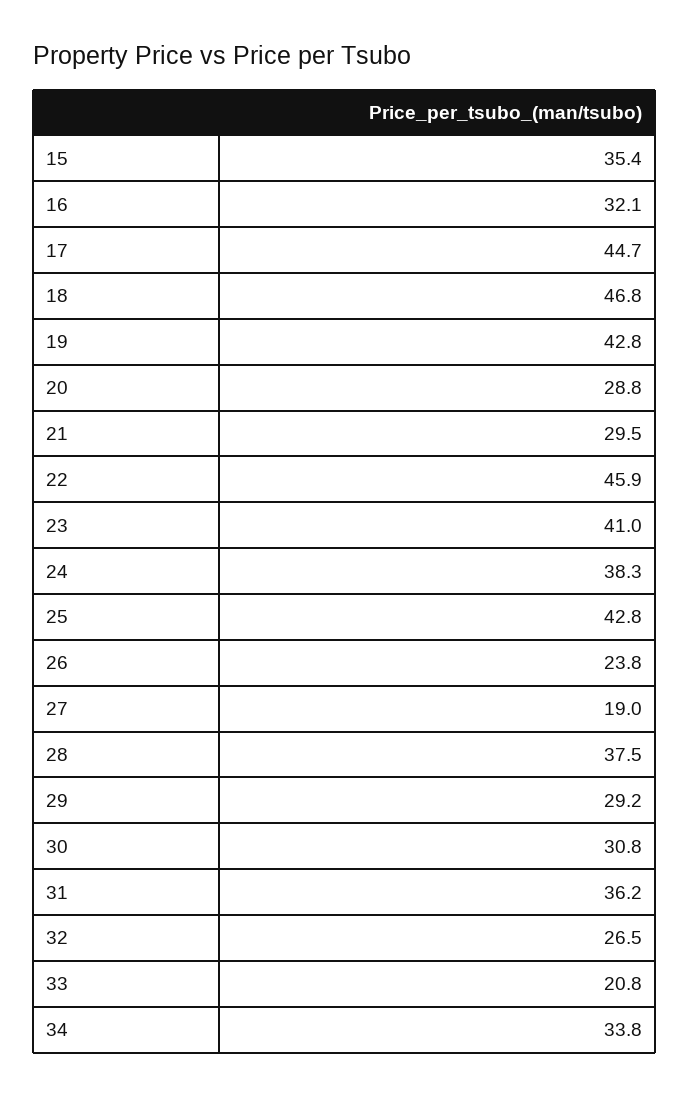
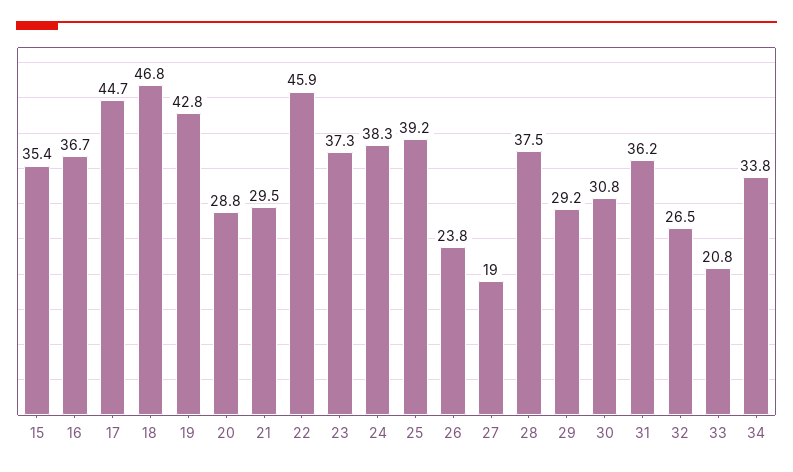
16: 32.1 -> 36.7
23: 41 -> 37.3
25: 42.8 -> 39.2

